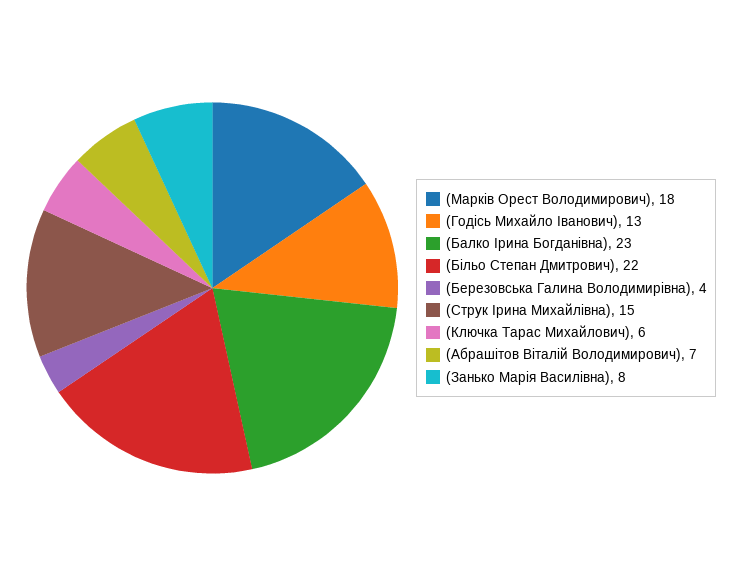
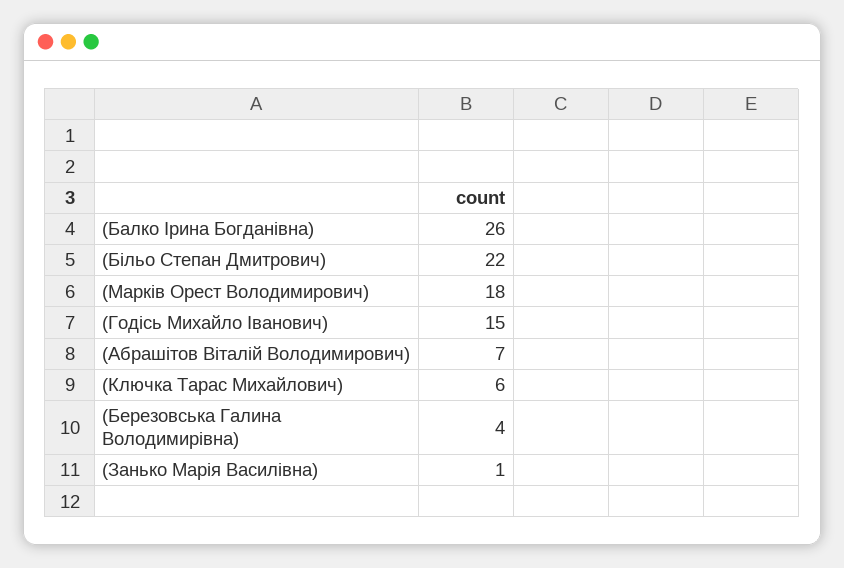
(Годісь Михайло Іванович): 13 -> 15
(Балко Ірина Богданівна): 23 -> 26
(Струк Ірина Михайлівна): 15 -> none
(Занько Марія Василівна): 8 -> 1

